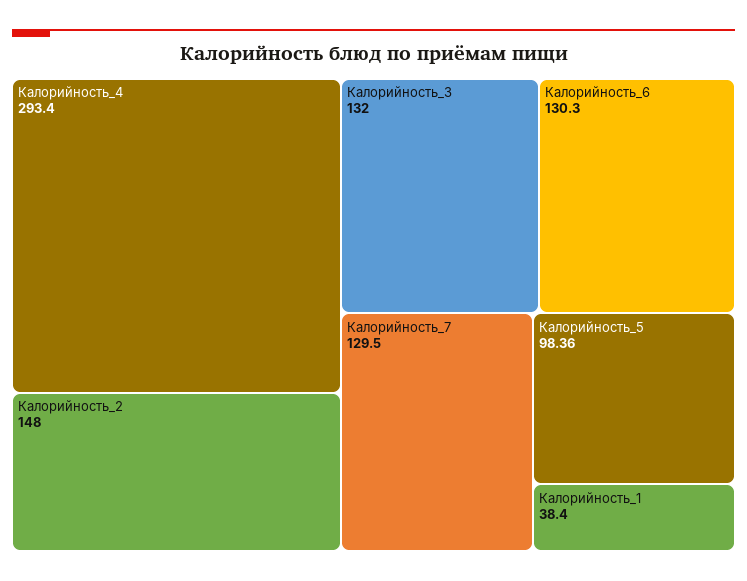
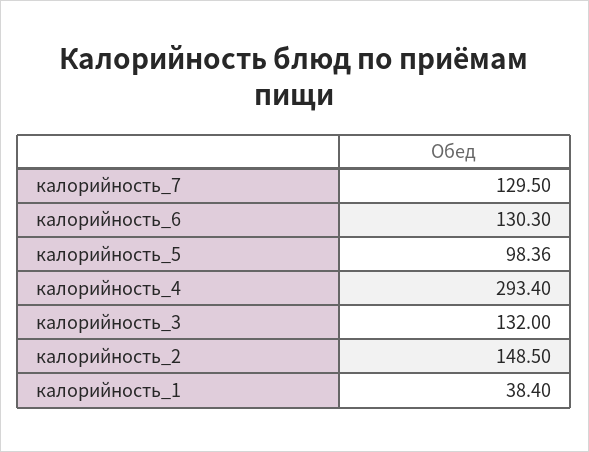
Калорийность_2: 148 -> 148.5

